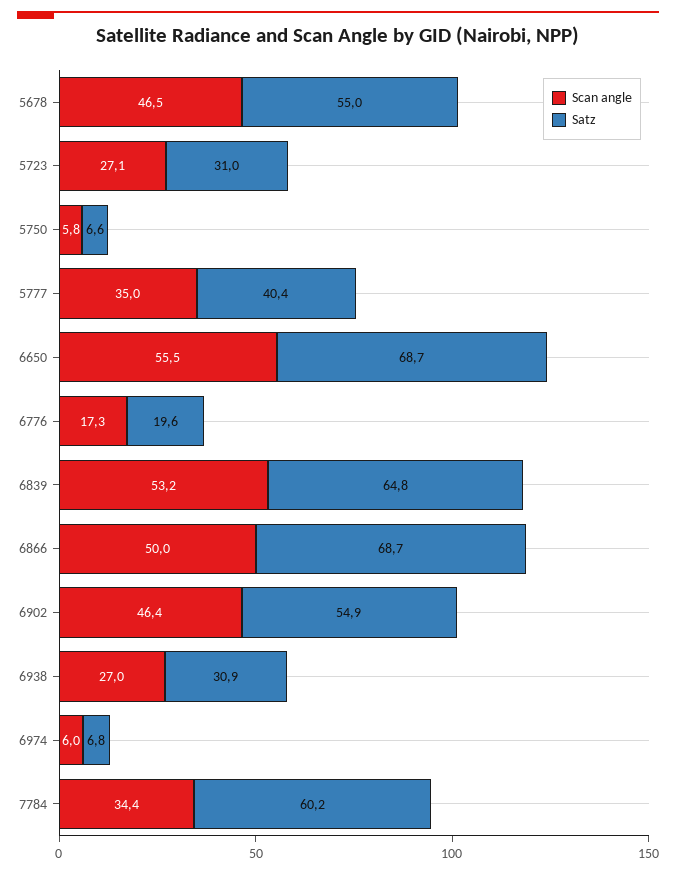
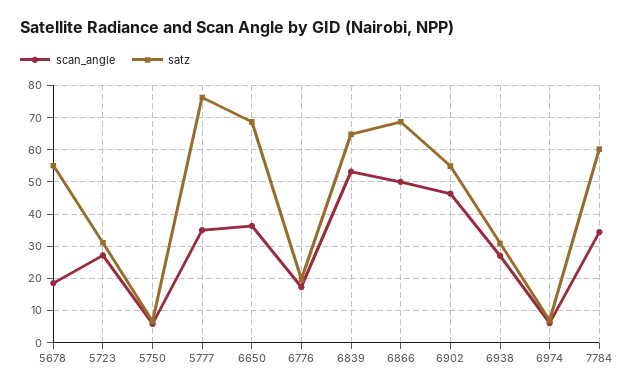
Scan angle, 5678: 46.5 -> 18
Satz, 5777: 40.4 -> 76
Scan angle, 6650: 55.5 -> 36

